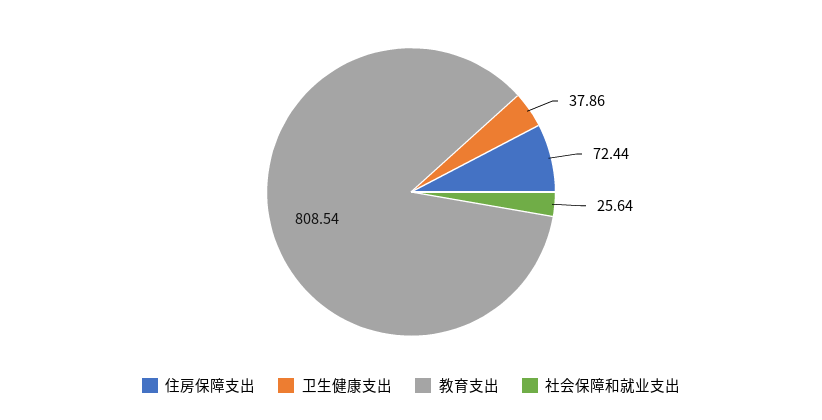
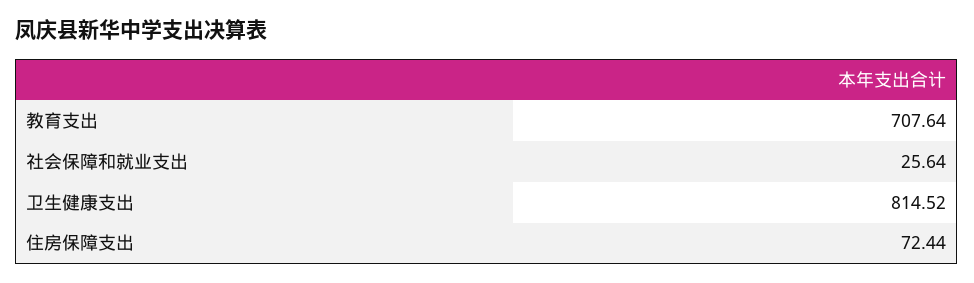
卫生健康支出: 37.86 -> 814.52
教育支出: 808.54 -> 707.64

